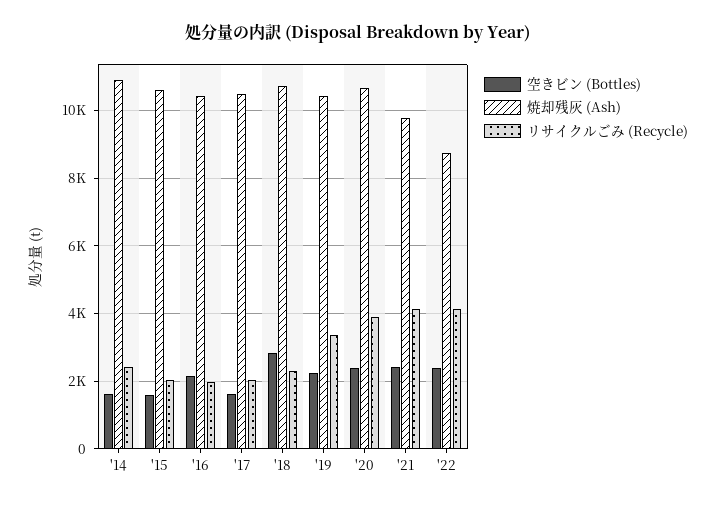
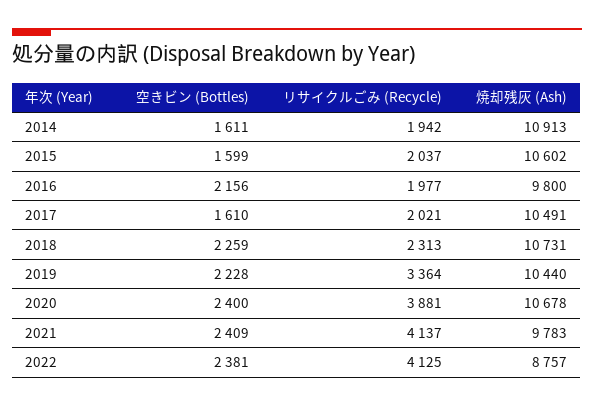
リサイクルごみ (Recycle), '14: 2400 -> 1942
焼却残灰 (Ash), '16: 10400 -> 9800
空きビン (Bottles), '18: 2800 -> 2259

